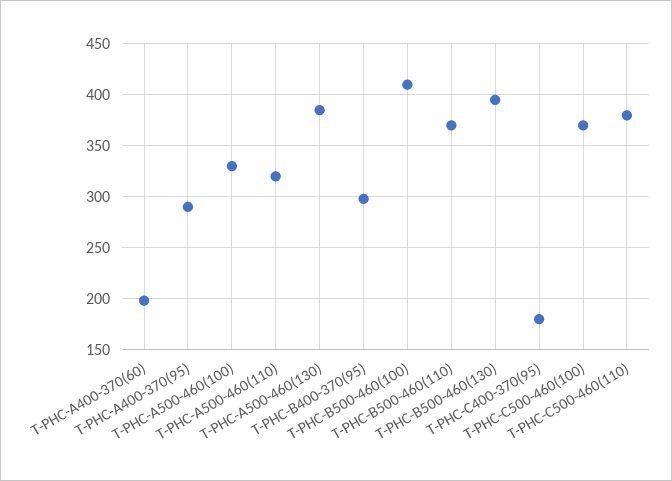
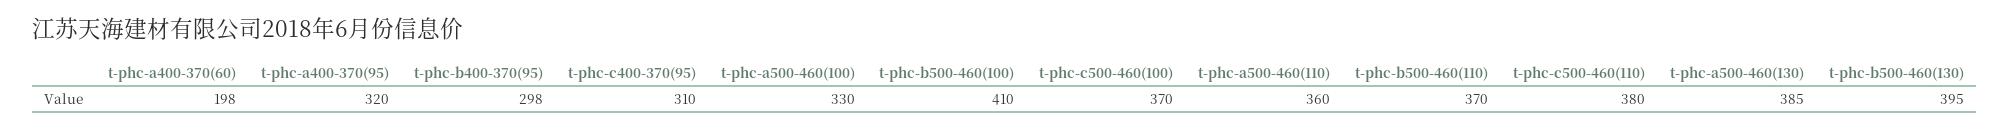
T-PHC-A400-370(95): 290 -> 320
T-PHC-A500-460(110): 320 -> 360
T-PHC-C400-370(95): 180 -> 310

